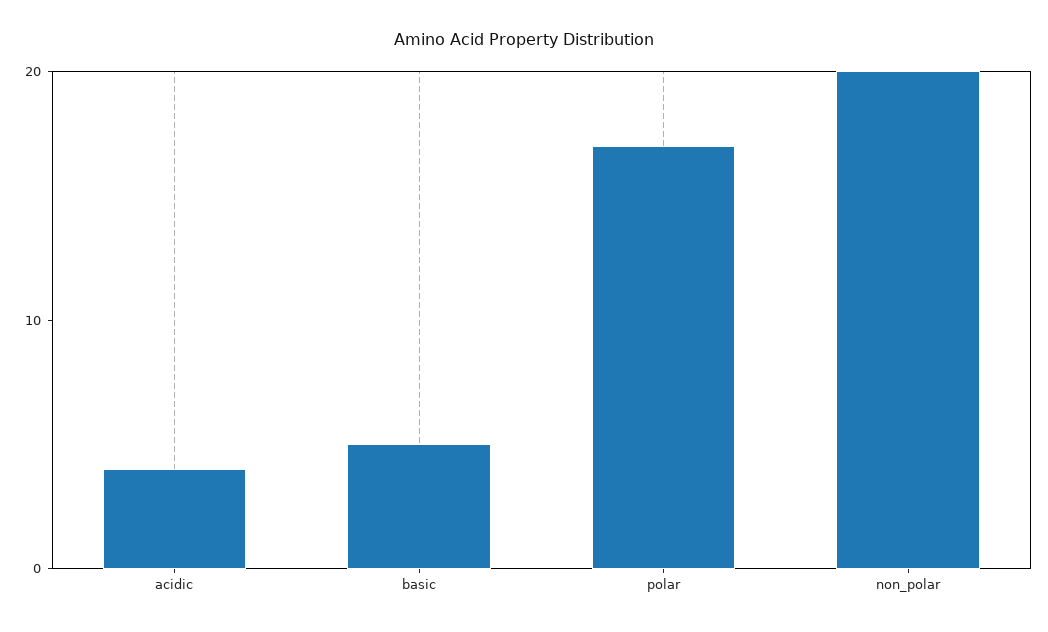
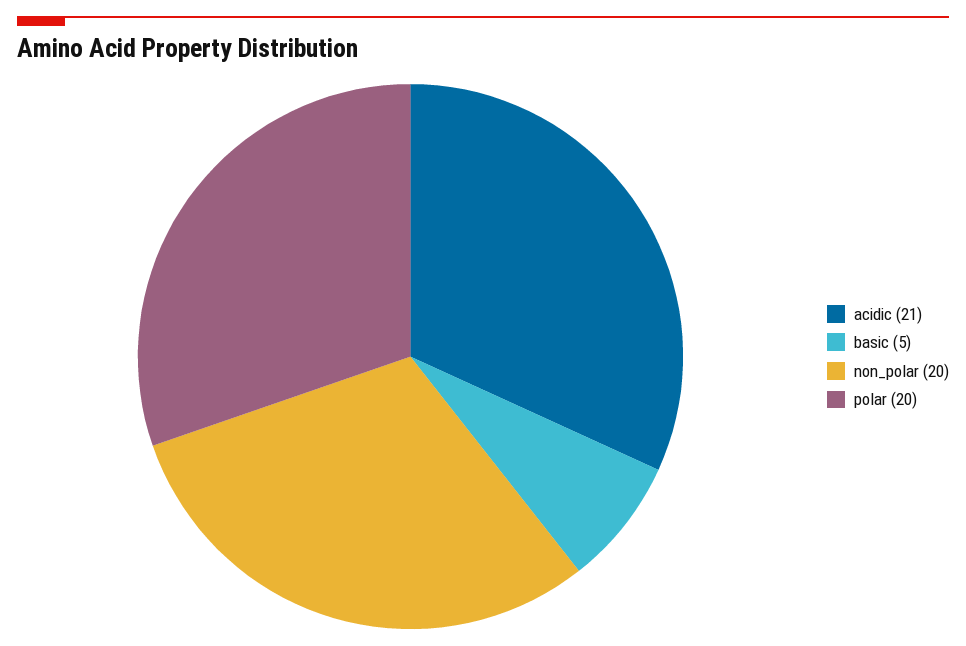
acidic: 4 -> 21
polar: 17 -> 20

